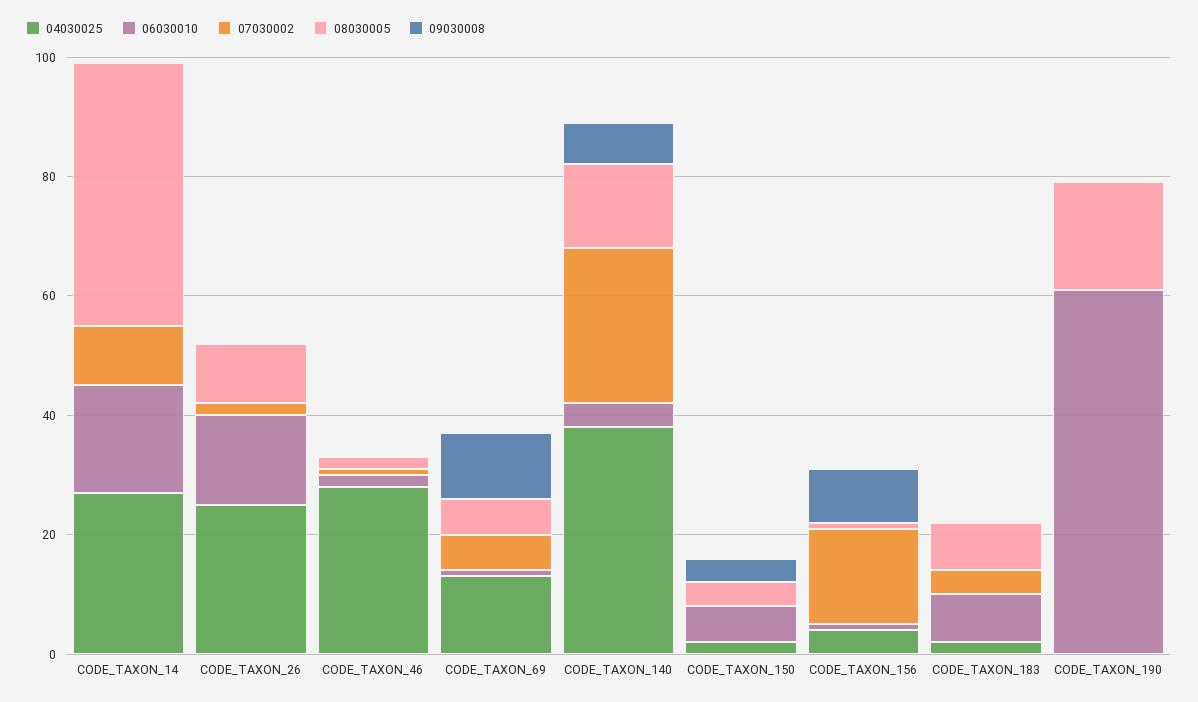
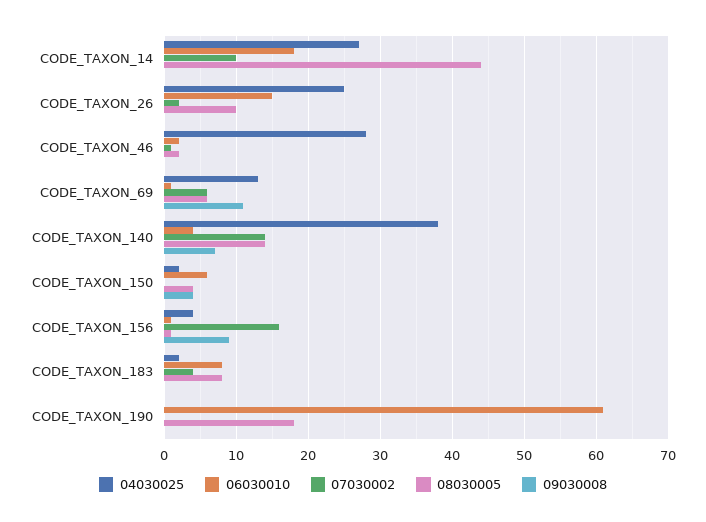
07030002, CODE_TAXON_140: 25 -> 14

